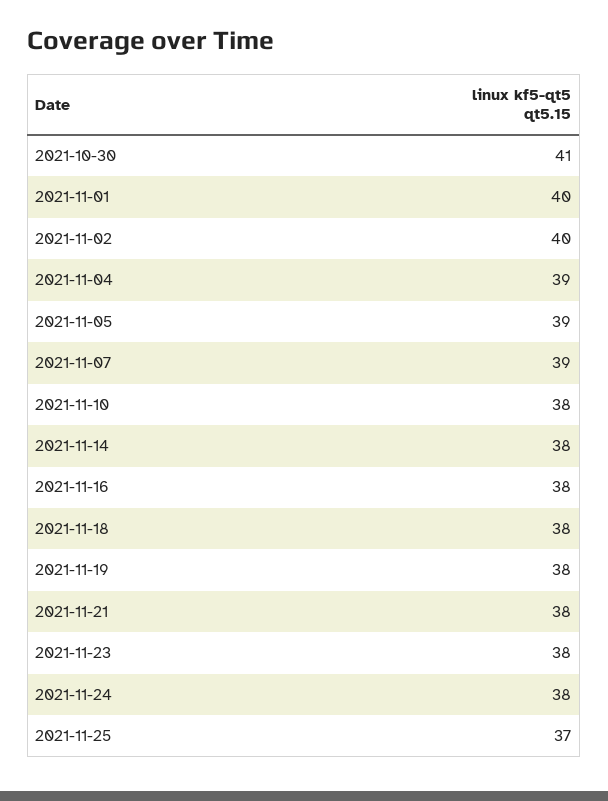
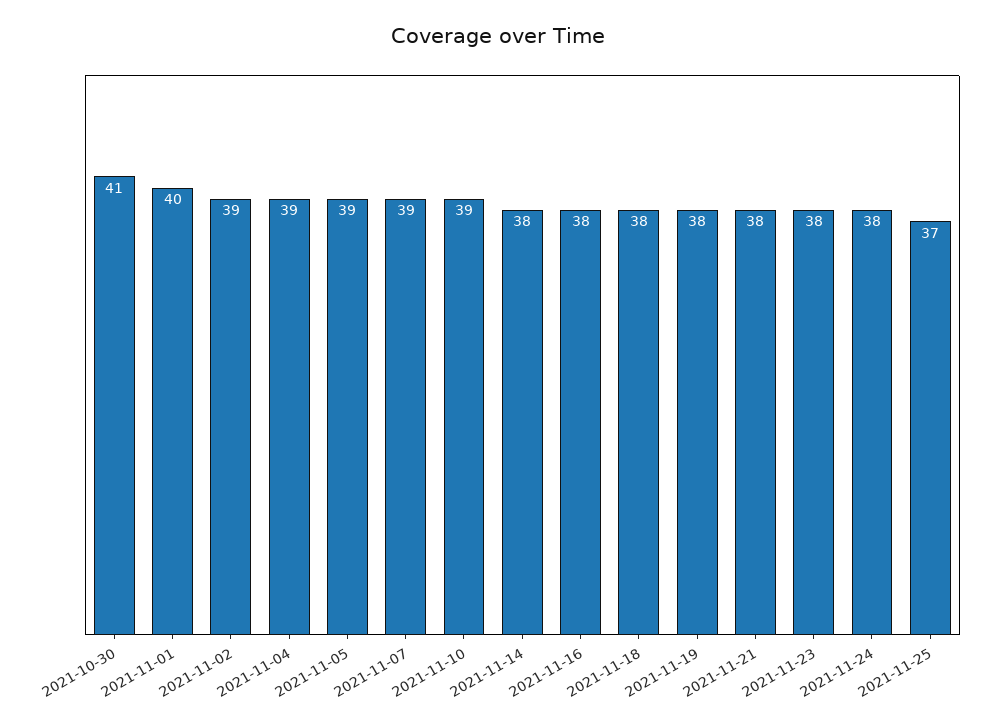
2021-11-02: 40 -> 39
2021-11-10: 38 -> 39

